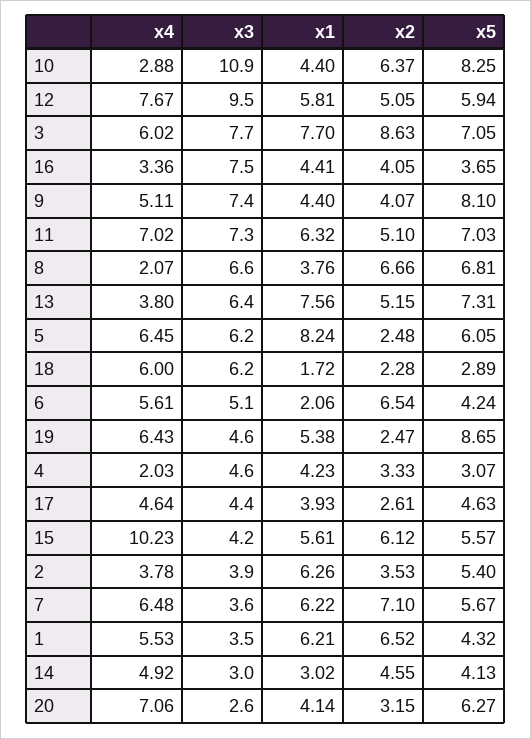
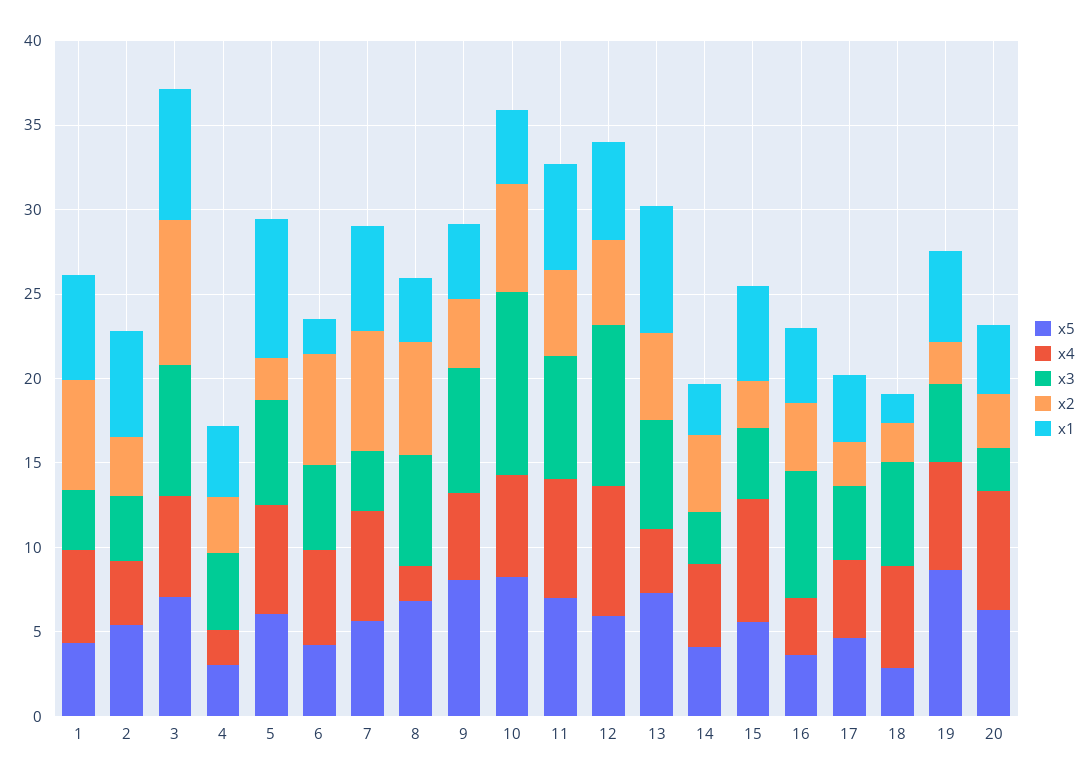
x4, 10: 2.88 -> 6
x4, 15: 10.23 -> 7
x2, 15: 6.12 -> 3

